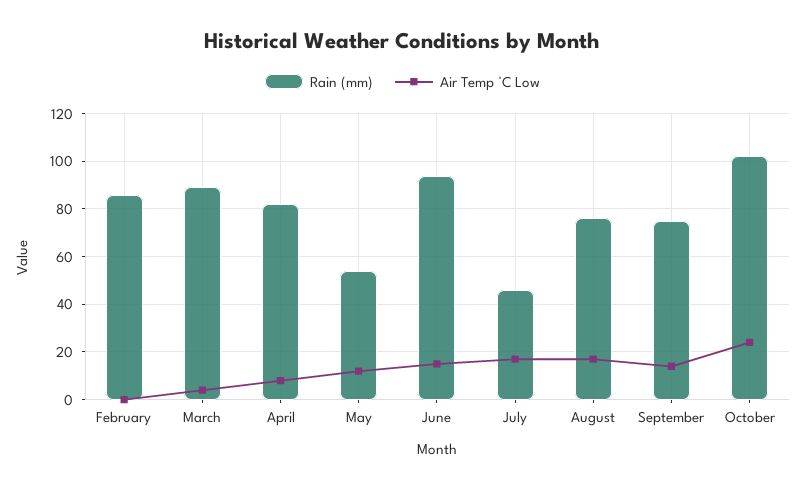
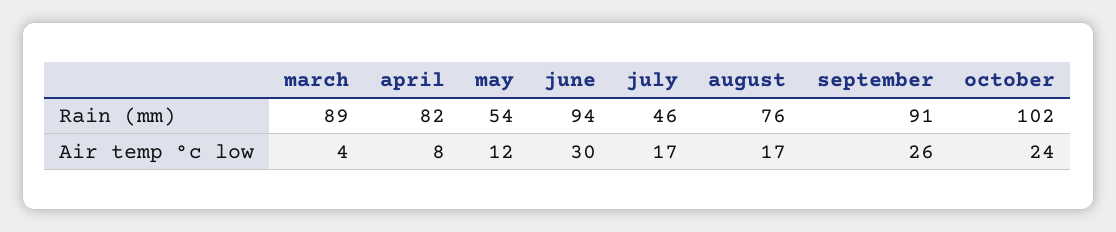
Rain (mm), February: 85 -> none
Air Temp °C Low, February: 0 -> none
Air Temp °C Low, June: 15 -> 30
Rain (mm), September: 75 -> 91
Air Temp °C Low, September: 15 -> 26

